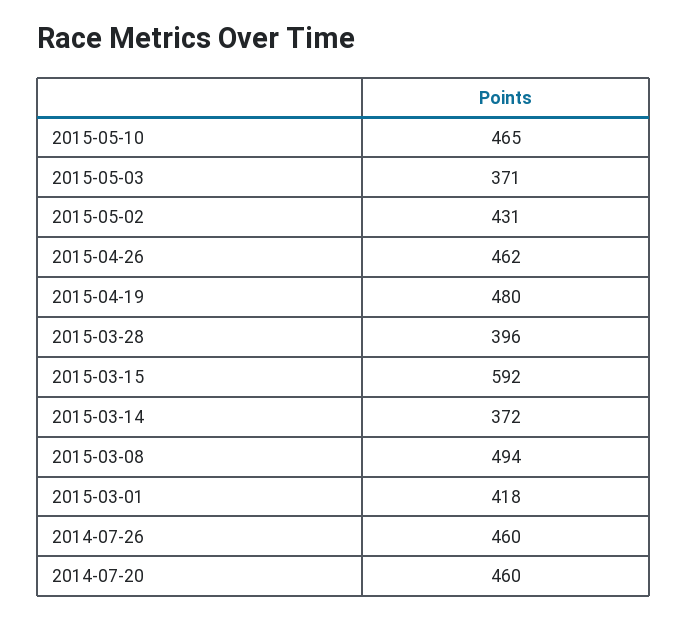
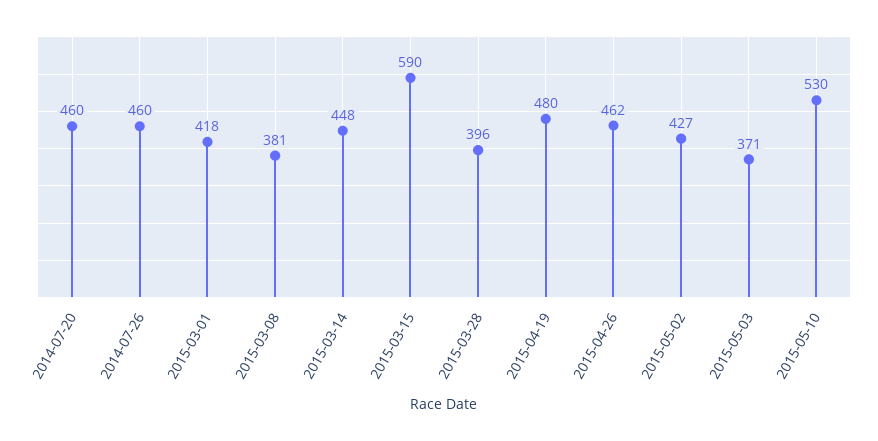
2015-05-10: 465 -> 530
2015-05-02: 431 -> 427
2015-03-15: 592 -> 590
2015-03-14: 372 -> 448
2015-03-08: 494 -> 381

